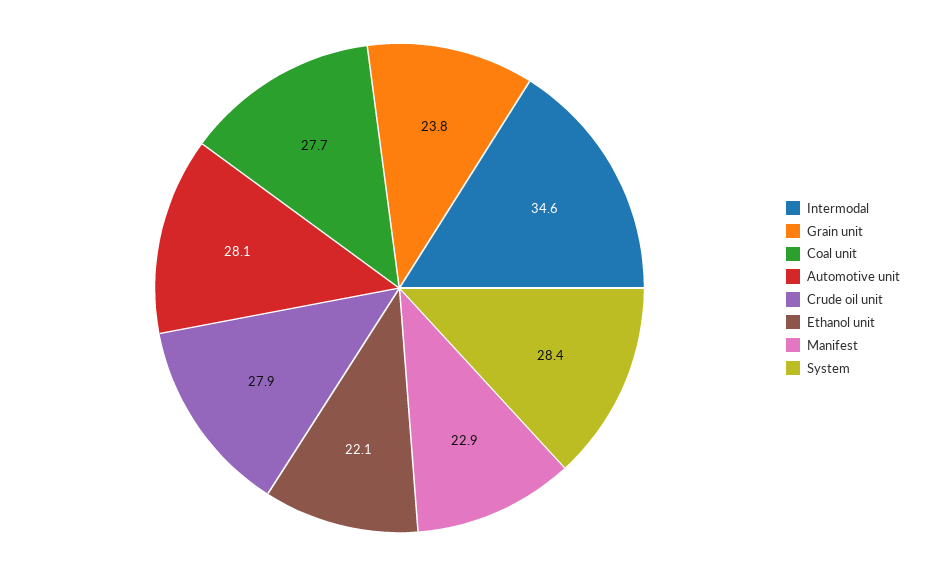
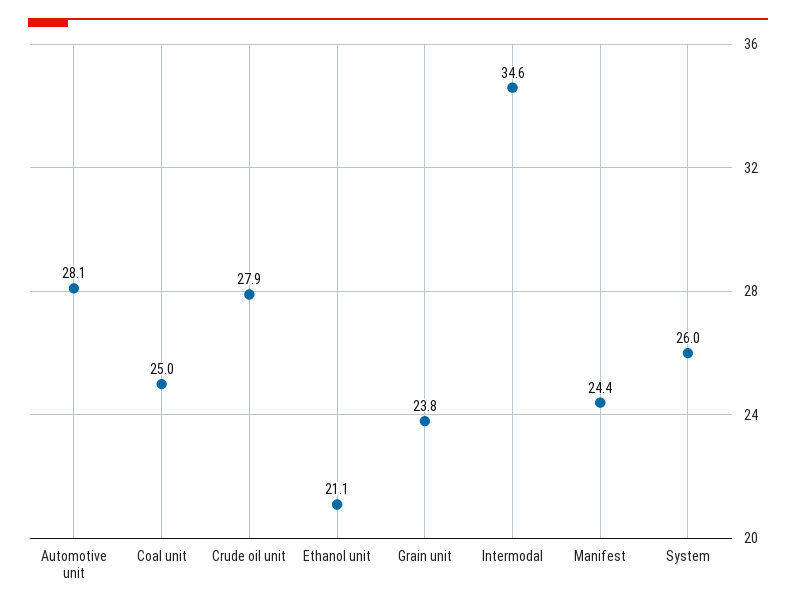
Coal unit: 27.7 -> 25
Ethanol unit: 22.1 -> 21.1
Manifest: 22.9 -> 24.4
System: 28.4 -> 26

